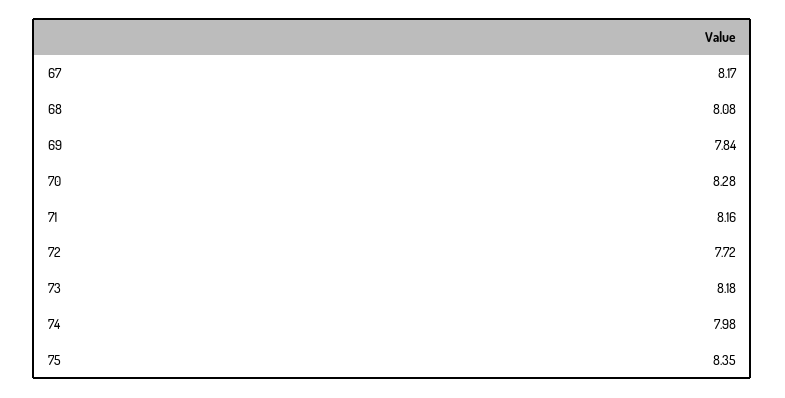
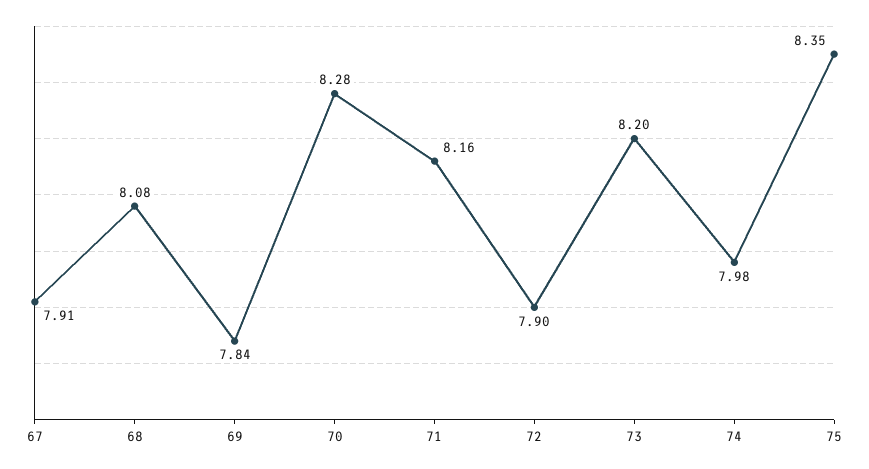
67: 8.17 -> 7.91
72: 7.72 -> 7.9
73: 8.18 -> 8.2

